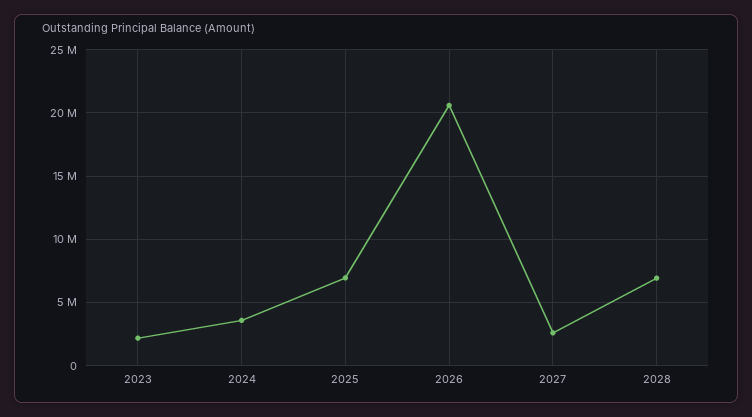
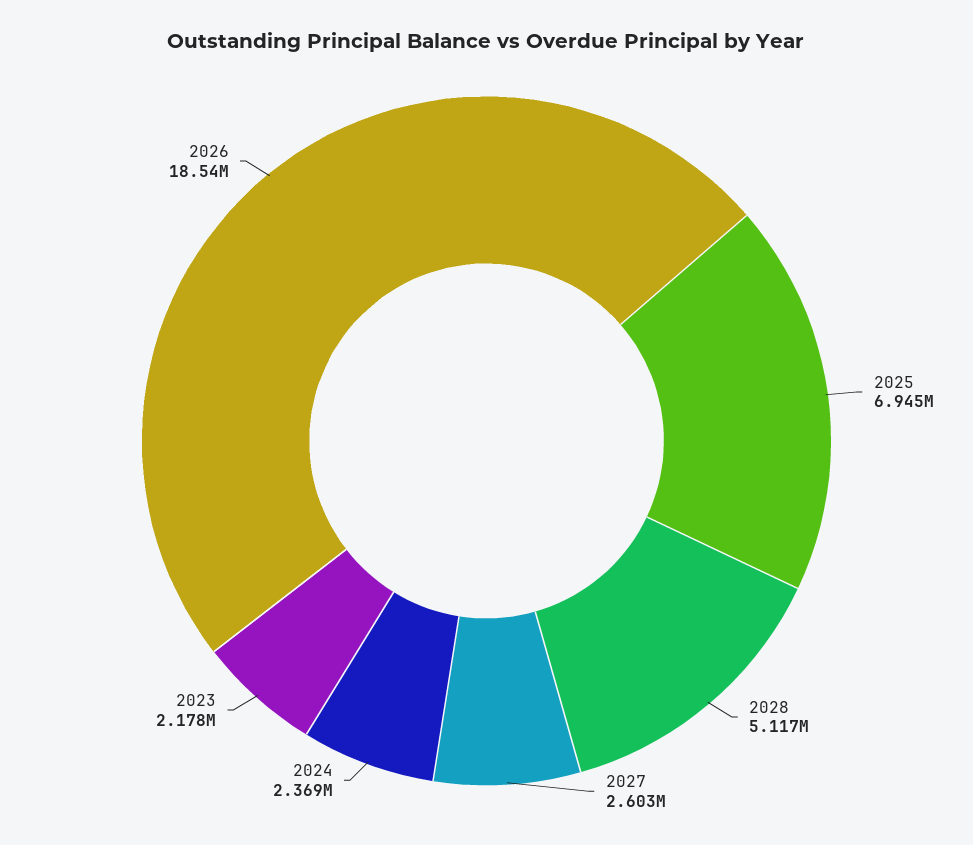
2024: 3500000 -> 2369000
2026: 20500000 -> 18540000
2028: 7000000 -> 5117000

